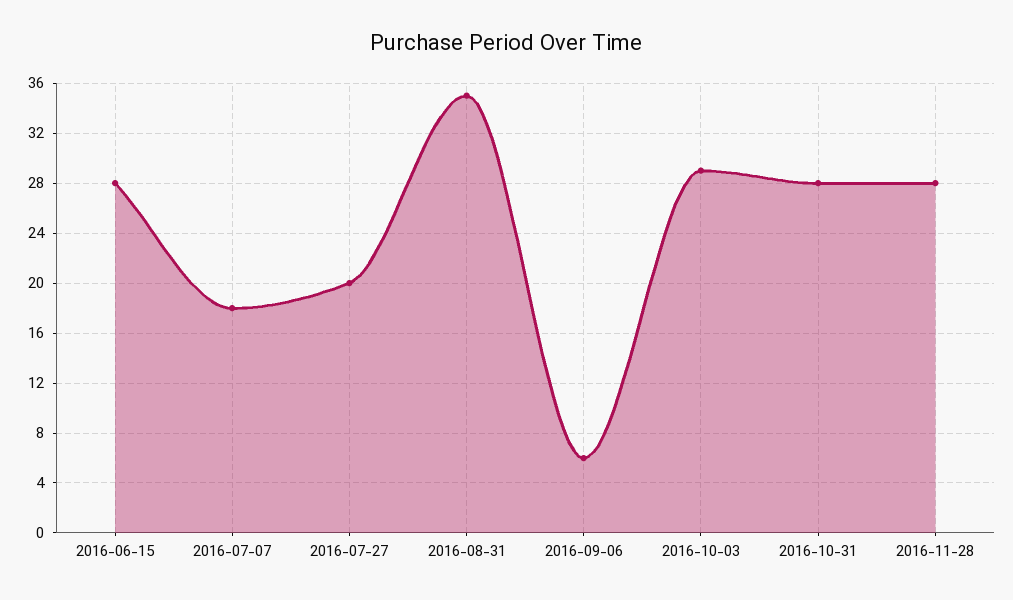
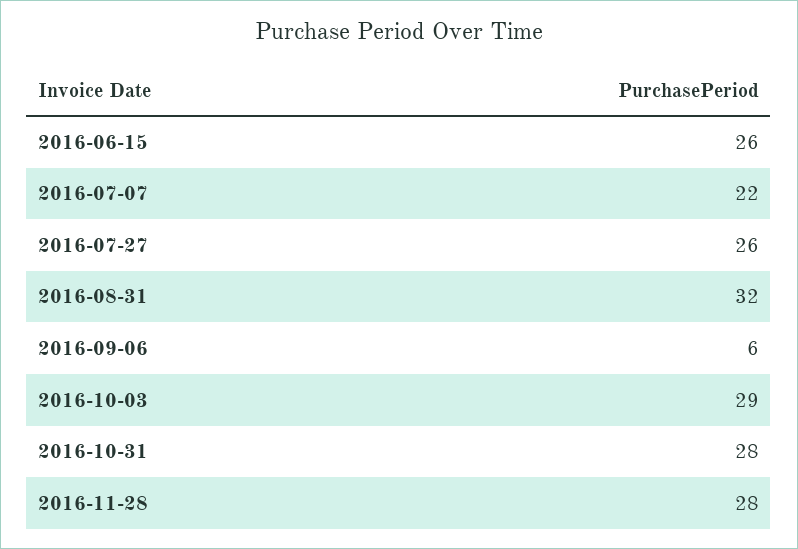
2016-06-15: 28 -> 26
2016-07-07: 18 -> 22
2016-07-27: 20 -> 26
2016-08-31: 35 -> 32

